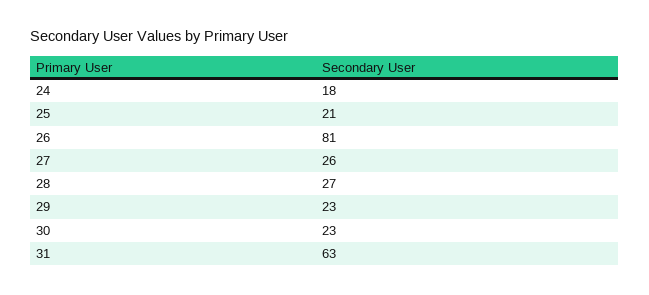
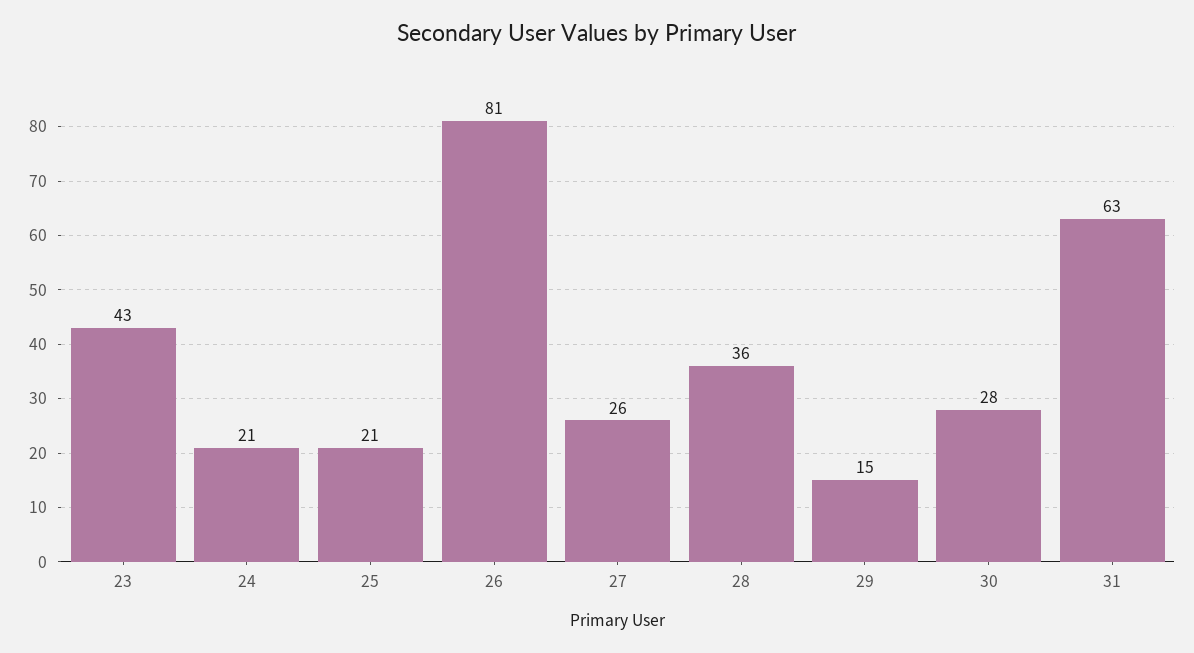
24: 18 -> 21
28: 27 -> 36
29: 23 -> 15
30: 23 -> 28
23: none -> 43

